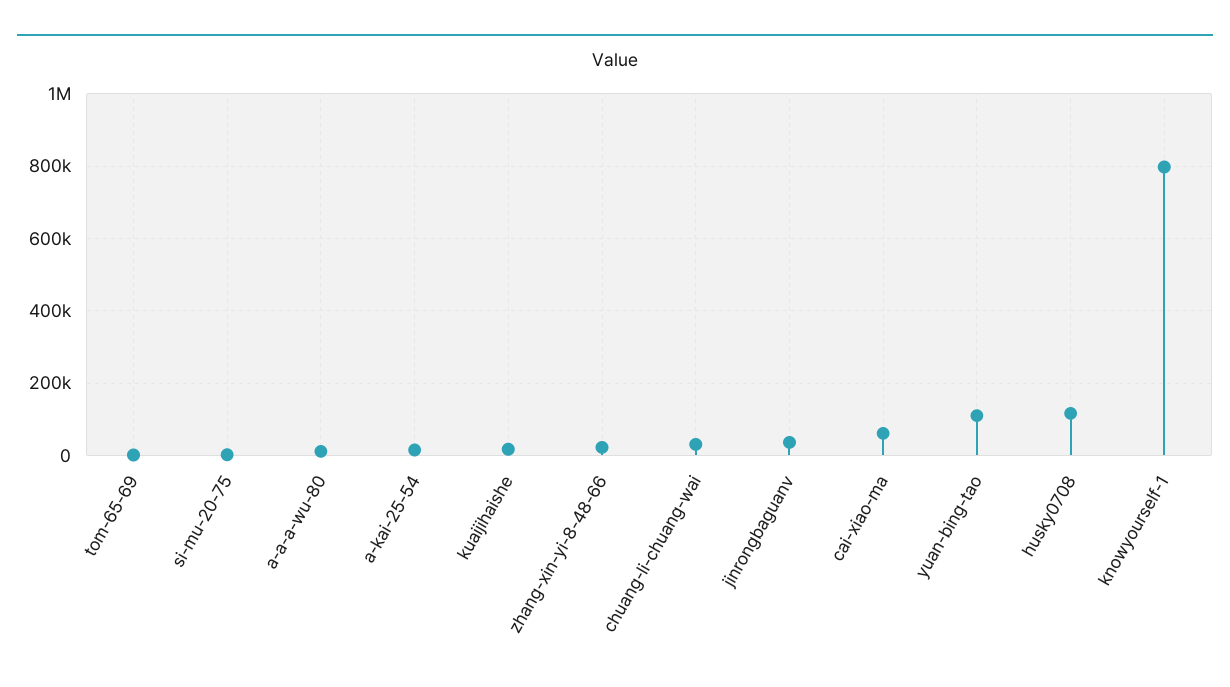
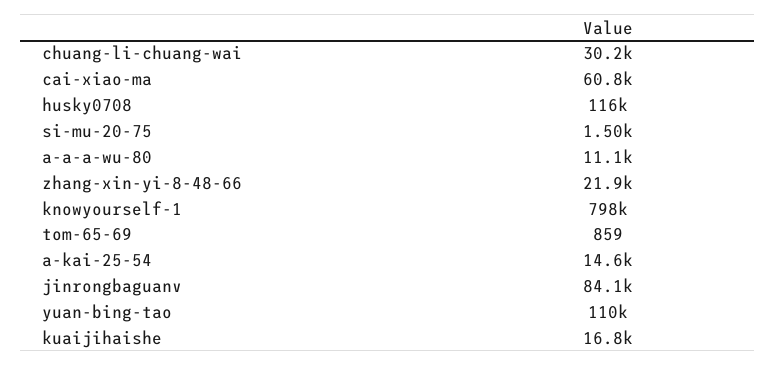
jinrongbaguanv: 40000 -> 84100

